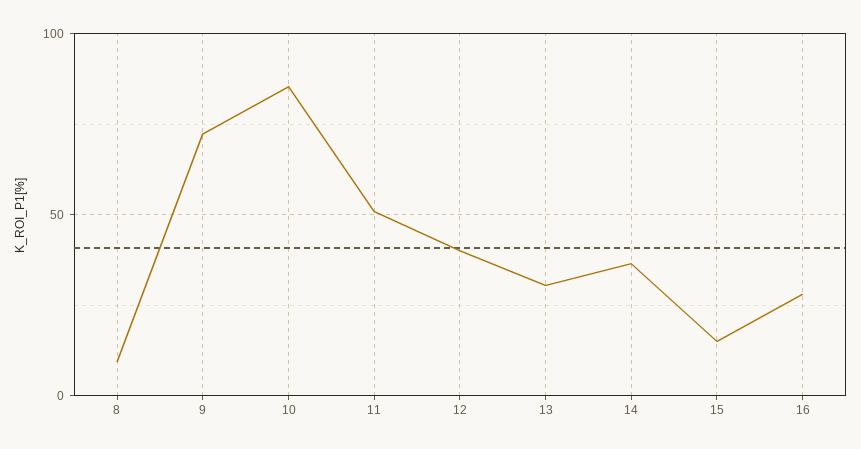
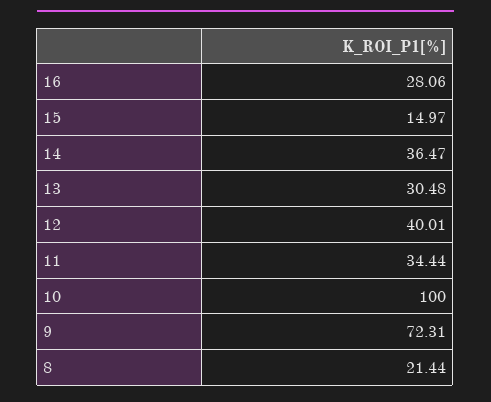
8: 10 -> 21.44
10: 85 -> 100
11: 50 -> 34.44

